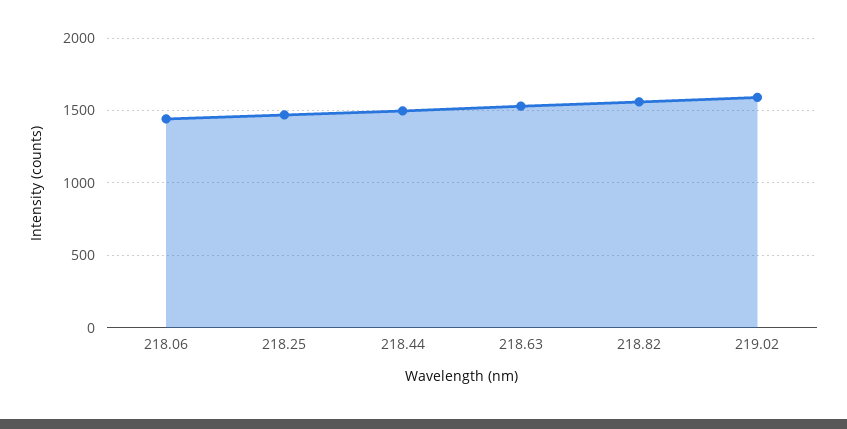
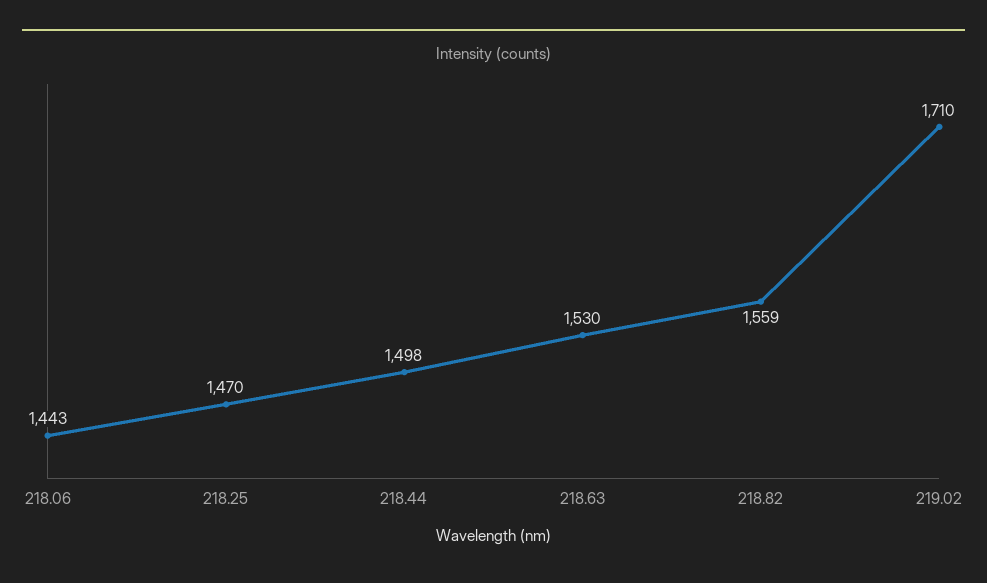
219.02: 1600 -> 1710

